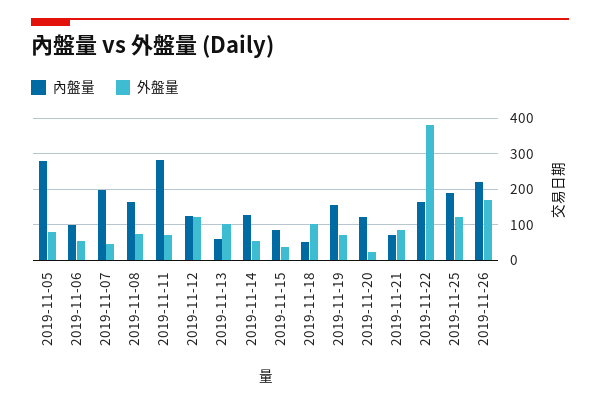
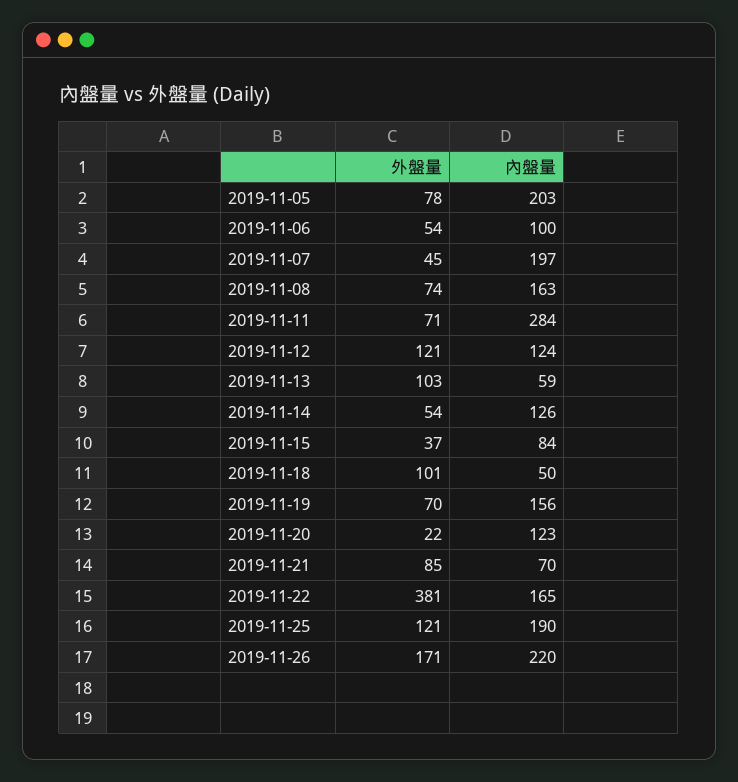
內盤量, 2019-11-05: 280 -> 203

